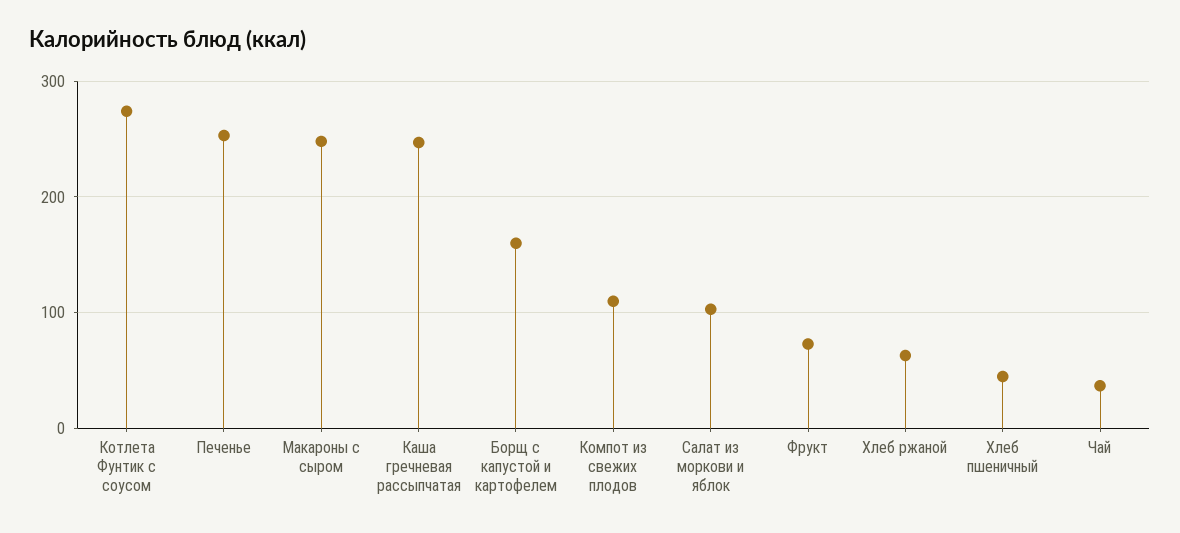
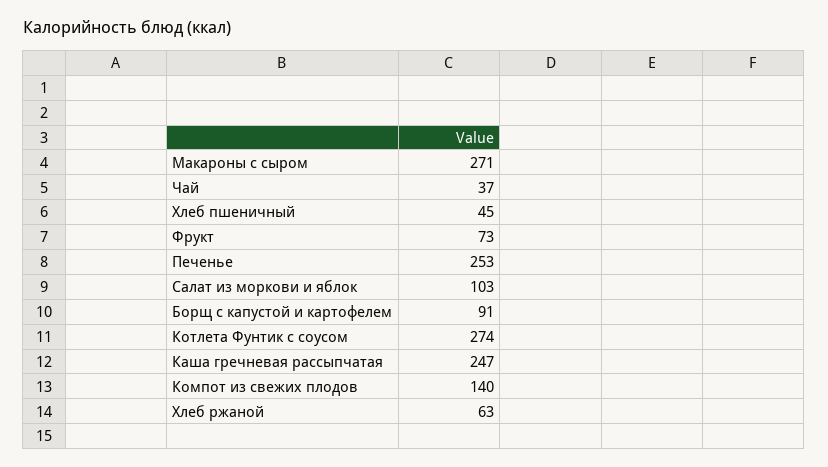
Макароны с сыром: 250 -> 271
Борщ с капустой и картофелем: 160 -> 91
Компот из свежих плодов: 110 -> 140

